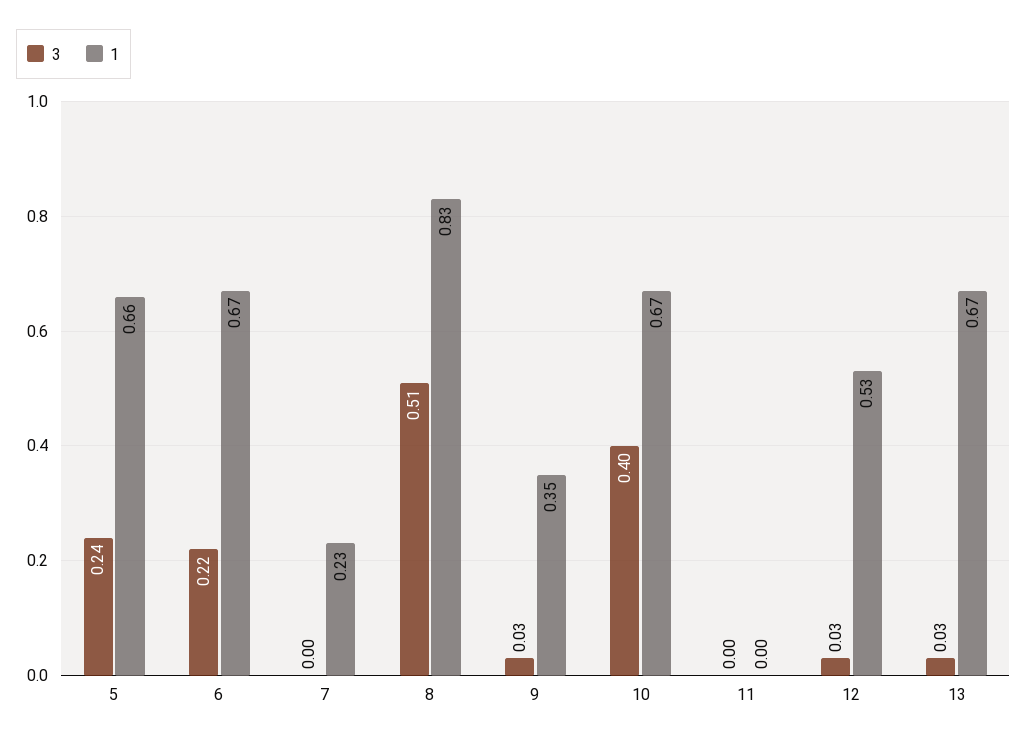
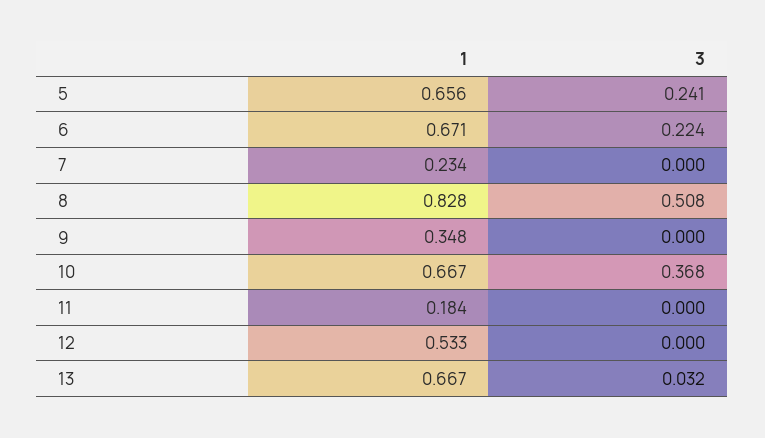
3, 9: 0.03 -> 0
3, 10: 0.4 -> 0.368
1, 11: 0 -> 0.184
3, 12: 0.03 -> 0

